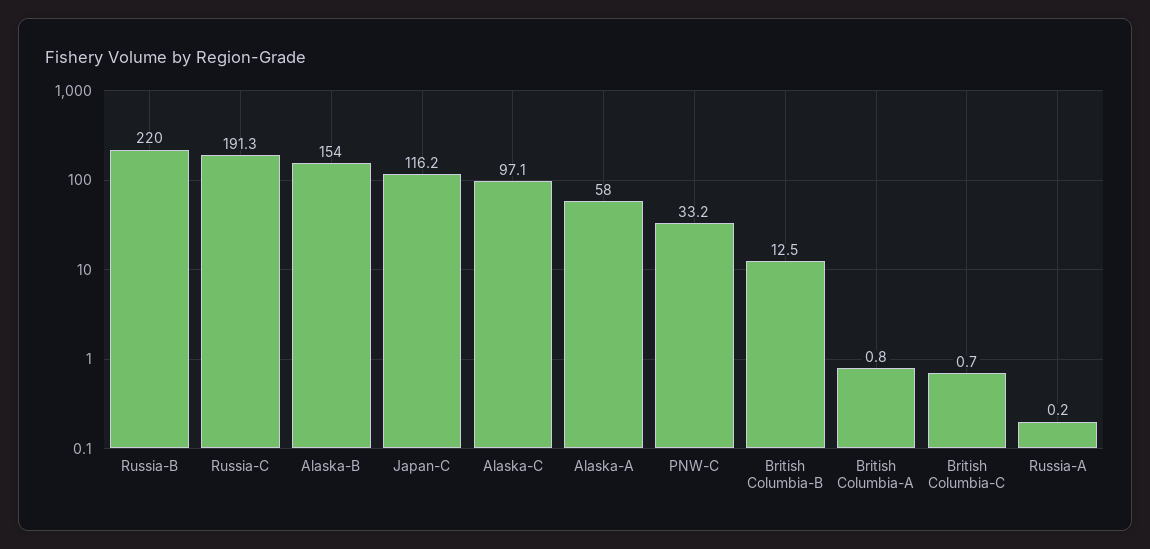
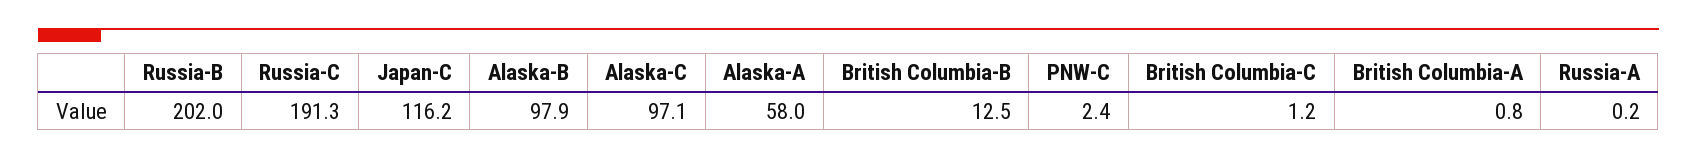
Russia-B: 220 -> 202
Alaska-B: 154 -> 97.9
PNW-C: 33.2 -> 2.4
British Columbia-C: 0.7 -> 1.2

